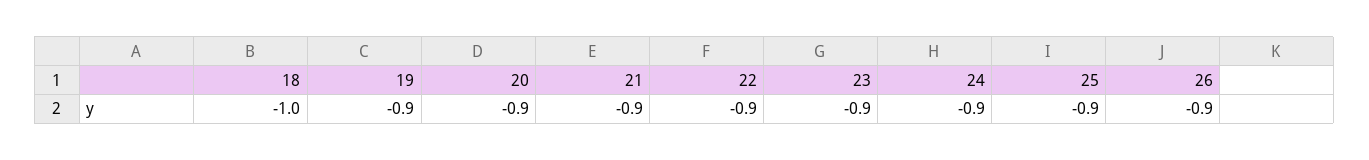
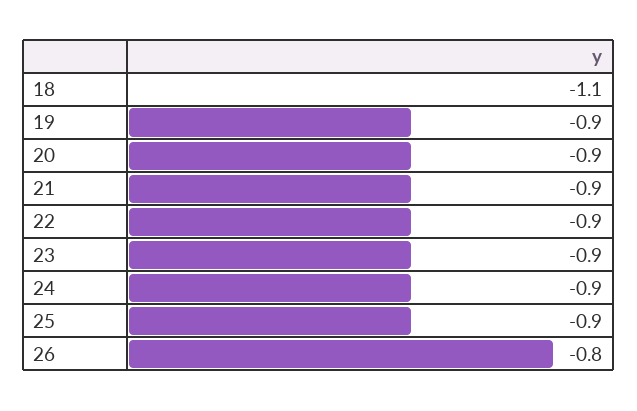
18: -1 -> -1.1
26: -0.9 -> -0.8

